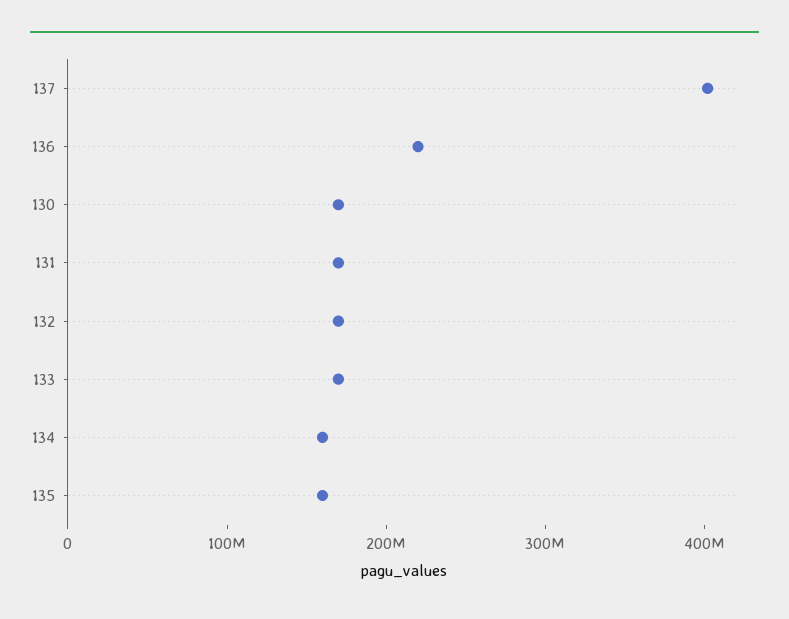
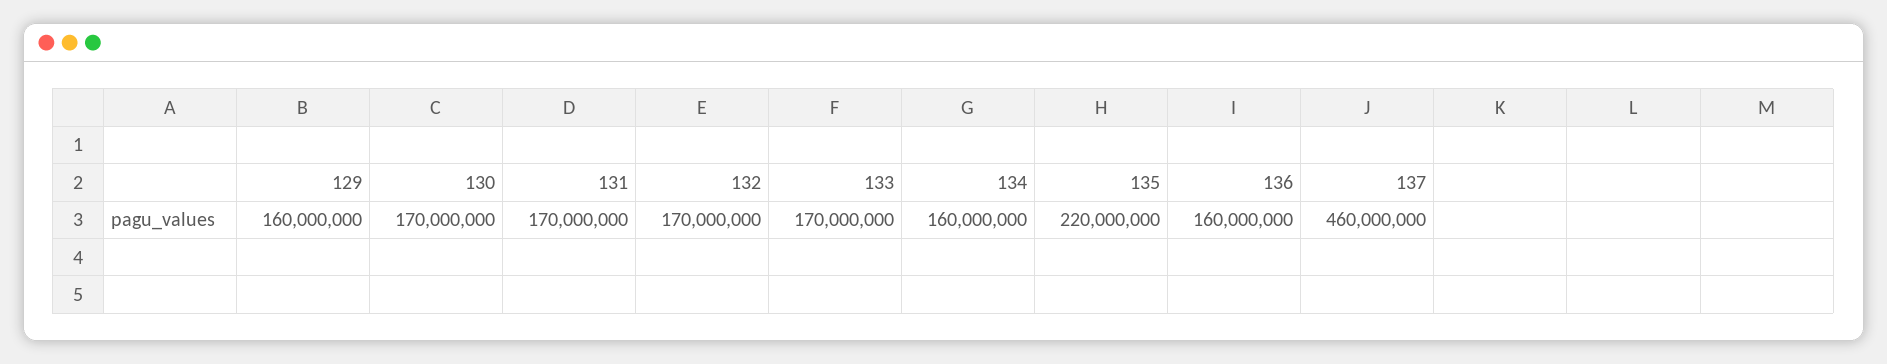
137: 400000000 -> 460000000
136: 220000000 -> 160000000
135: 160000000 -> 220000000
129: none -> 160000000

